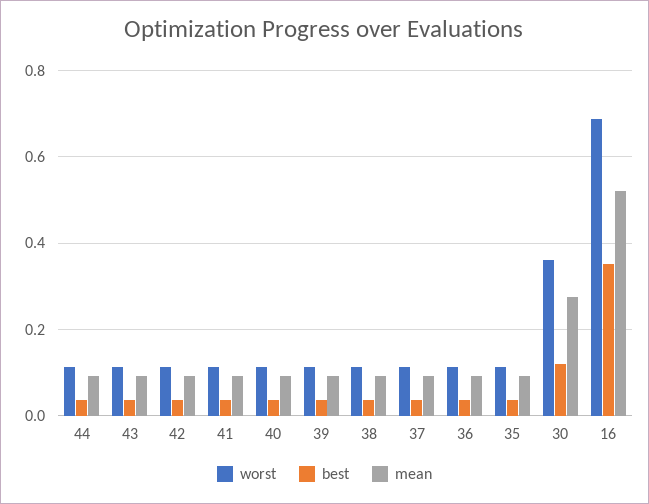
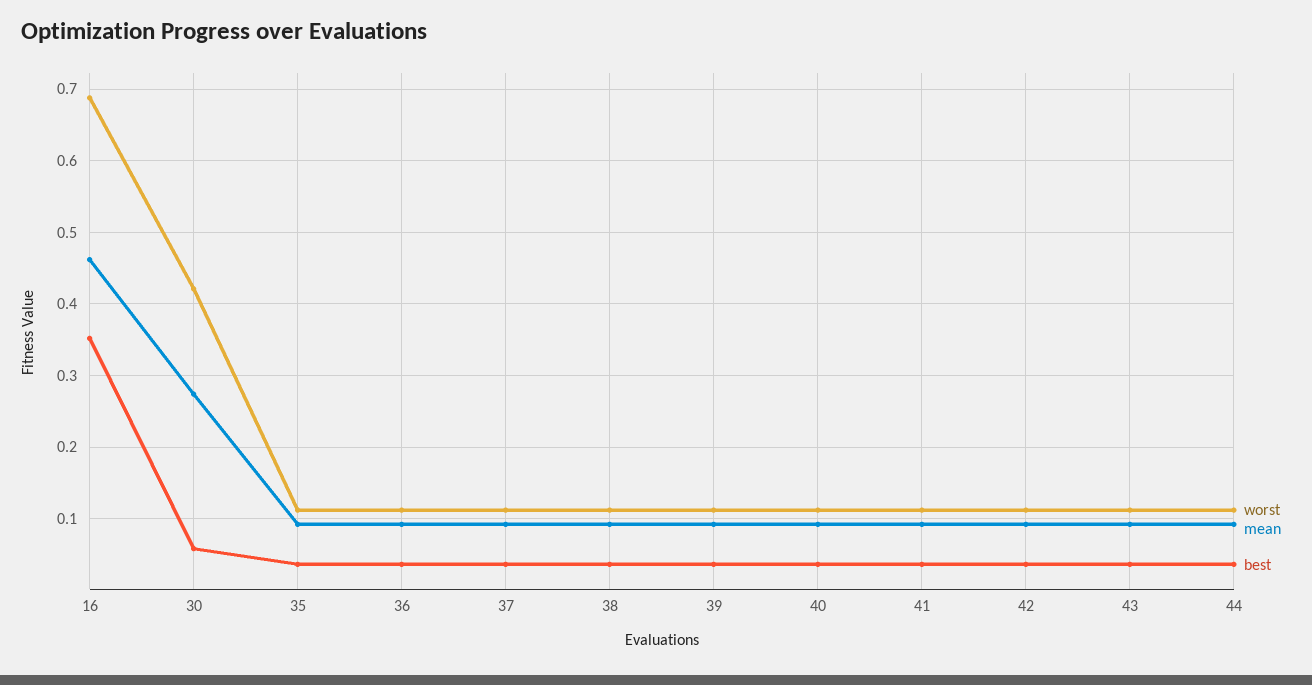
worst, 30: 0.36 -> 0.42
best, 30: 0.12 -> 0.06
mean, 16: 0.52 -> 0.46

